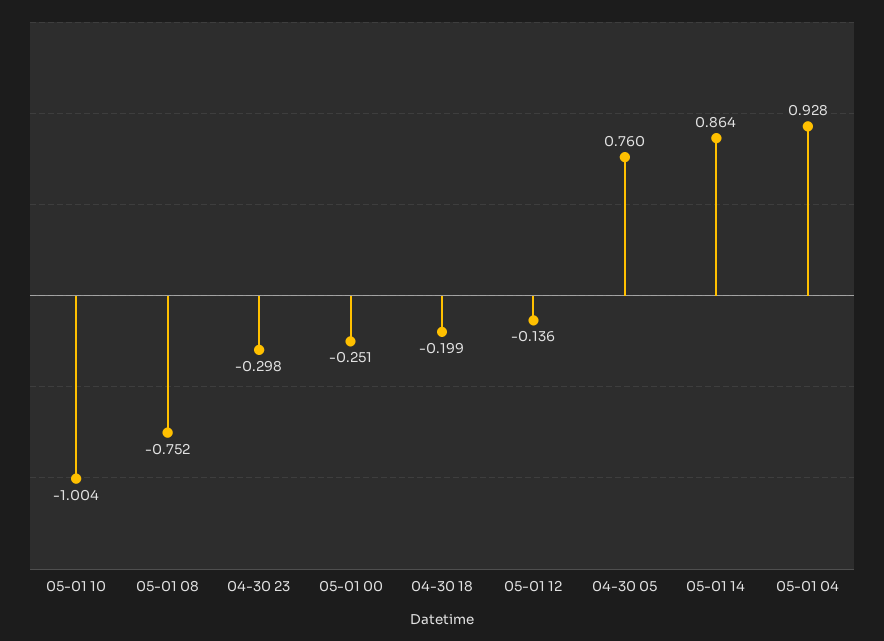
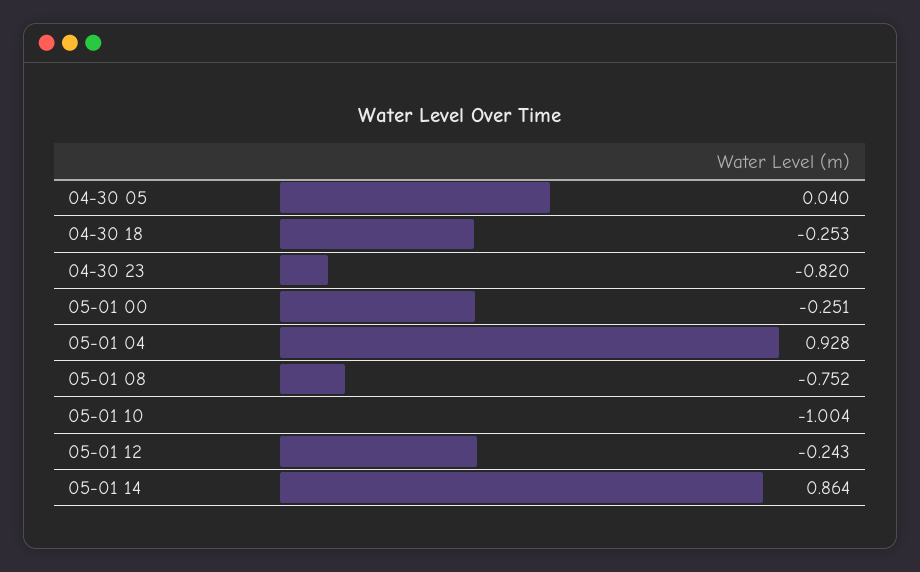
04-30 23: -0.298 -> -0.82
04-30 18: -0.199 -> -0.253
05-01 12: -0.136 -> -0.243
04-30 05: 0.76 -> 0.04

